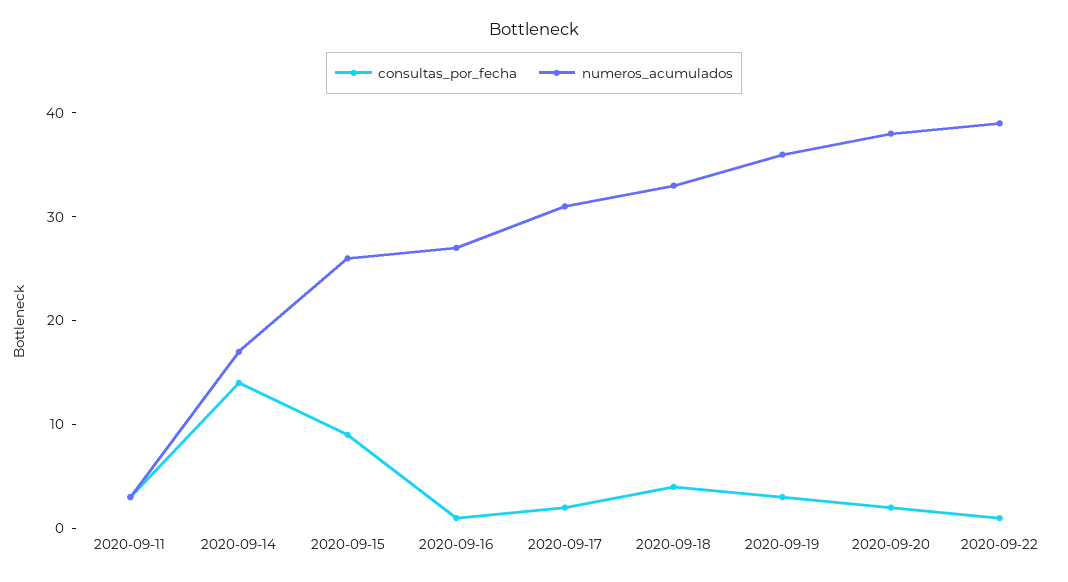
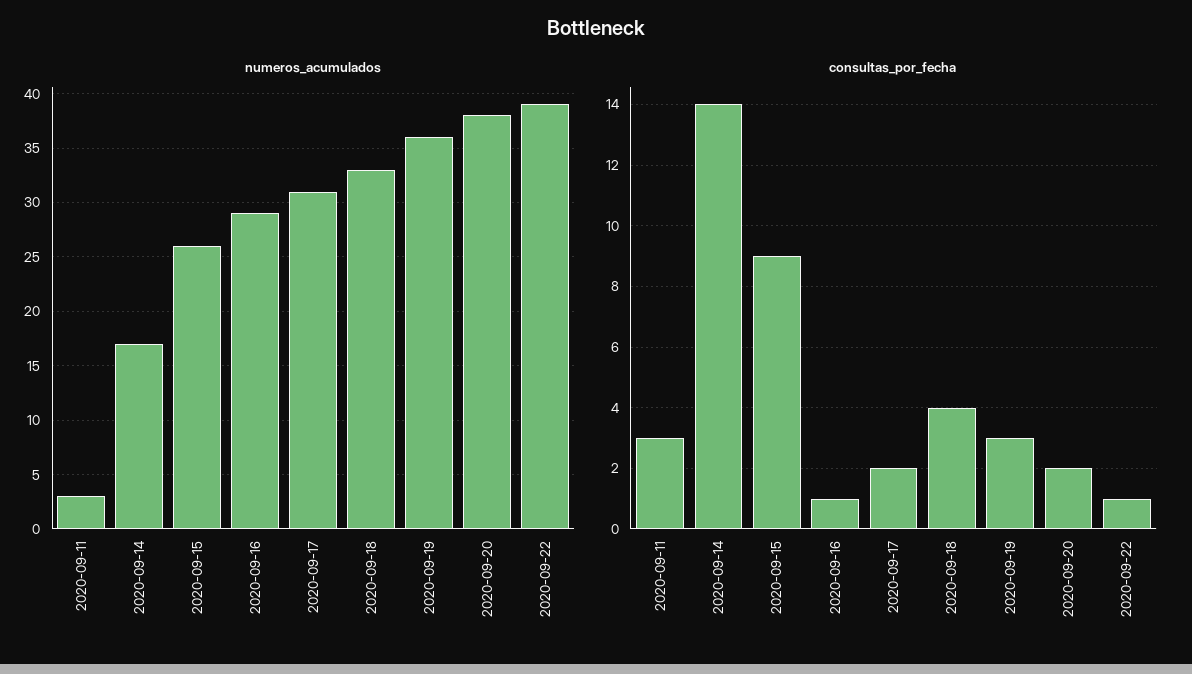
numeros_acumulados, 2020-09-16: 27 -> 29

